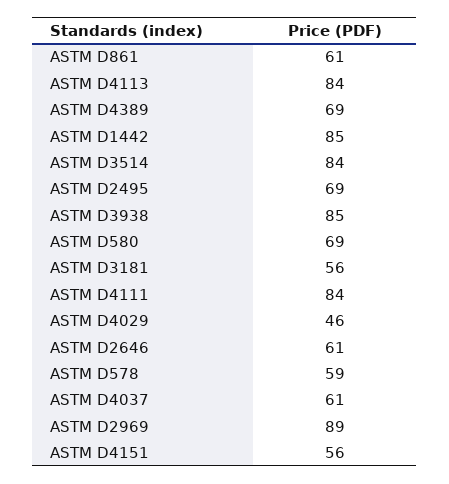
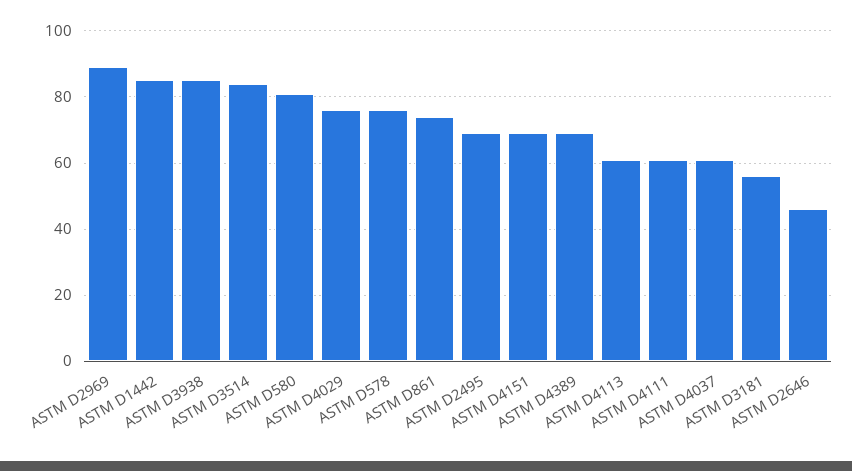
ASTM D861: 61 -> 75
ASTM D4113: 84 -> 60
ASTM D580: 69 -> 80
ASTM D4111: 84 -> 60
ASTM D4029: 46 -> 75
ASTM D2646: 61 -> 45
ASTM D578: 59 -> 75
ASTM D4151: 56 -> 70

